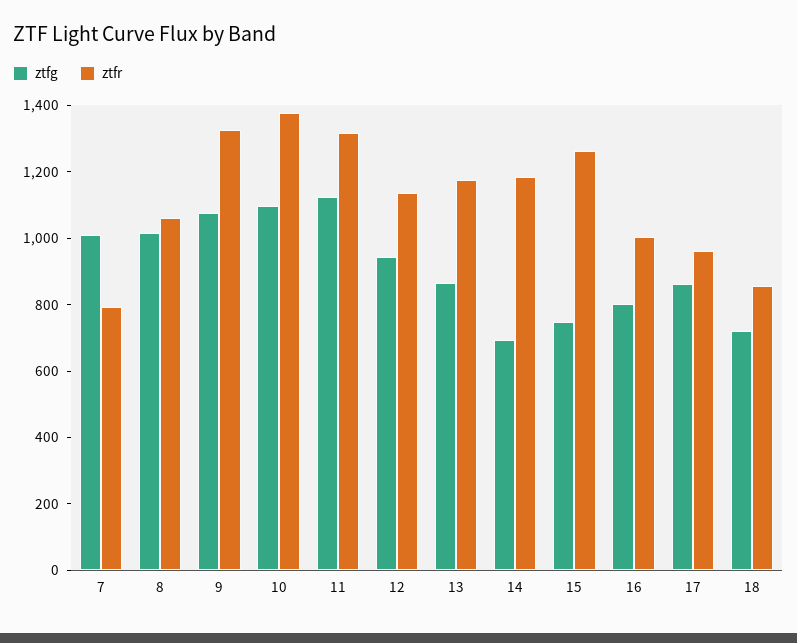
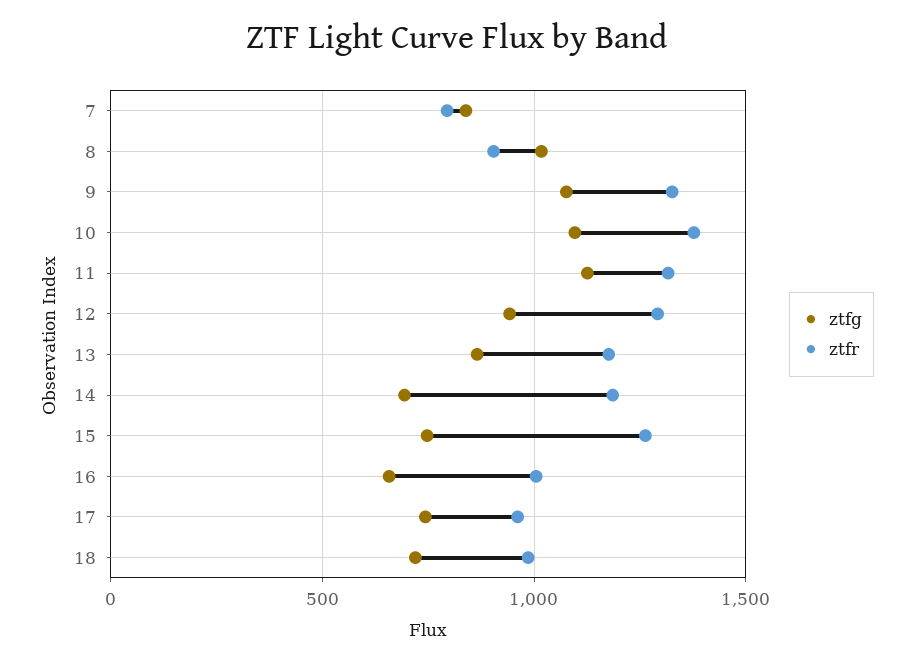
ztfg, 7: 1000 -> 850
ztfr, 8: 1050 -> 900
ztfr, 12: 1150 -> 1300
ztfg, 16: 800 -> 650
ztfg, 17: 850 -> 750
ztfr, 18: 850 -> 1000

